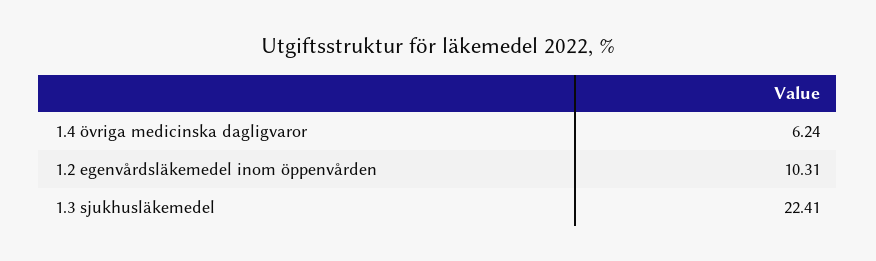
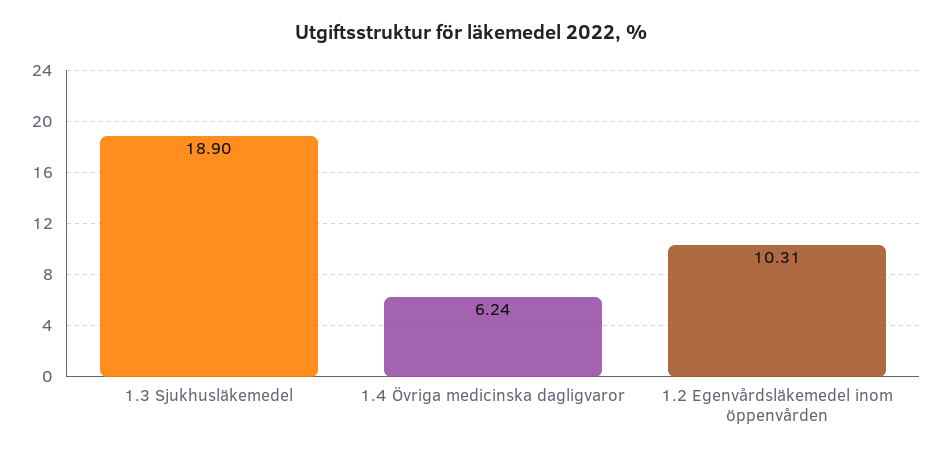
1.3 sjukhusläkemedel: 22.41 -> 18.9

